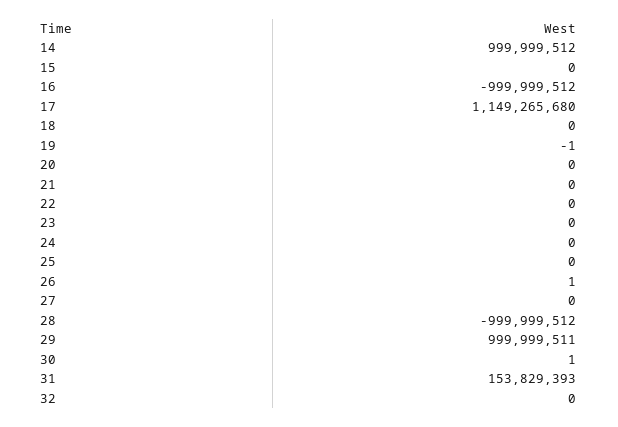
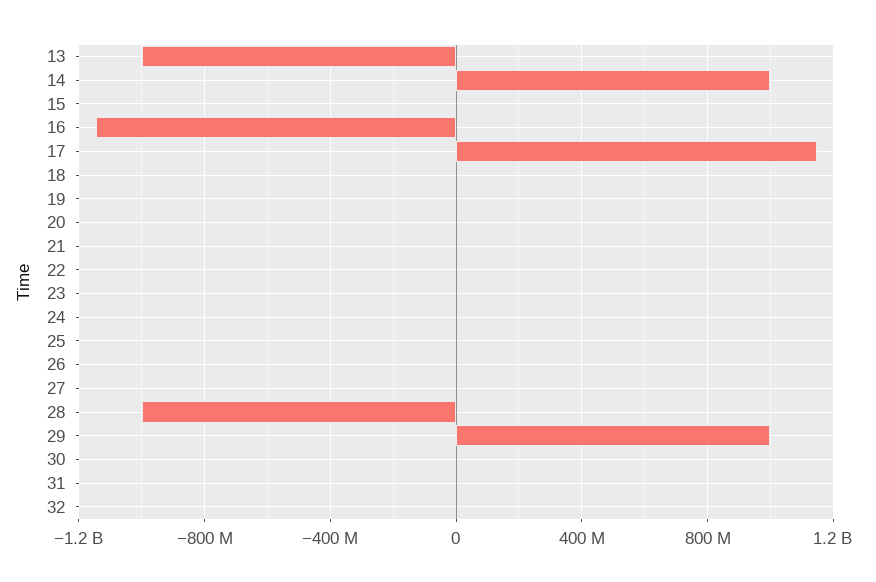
16: -999999512 -> -1150000000
31: 153829393 -> 0
13: none -> -1000000000

